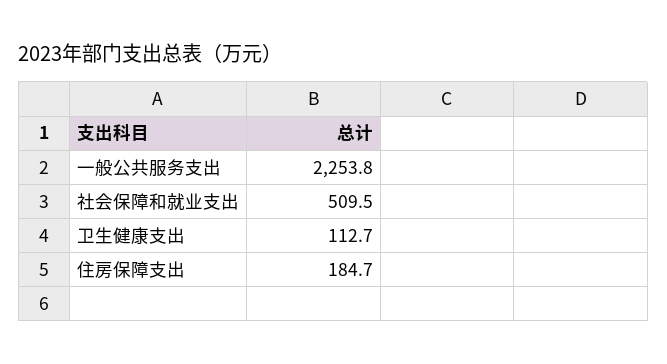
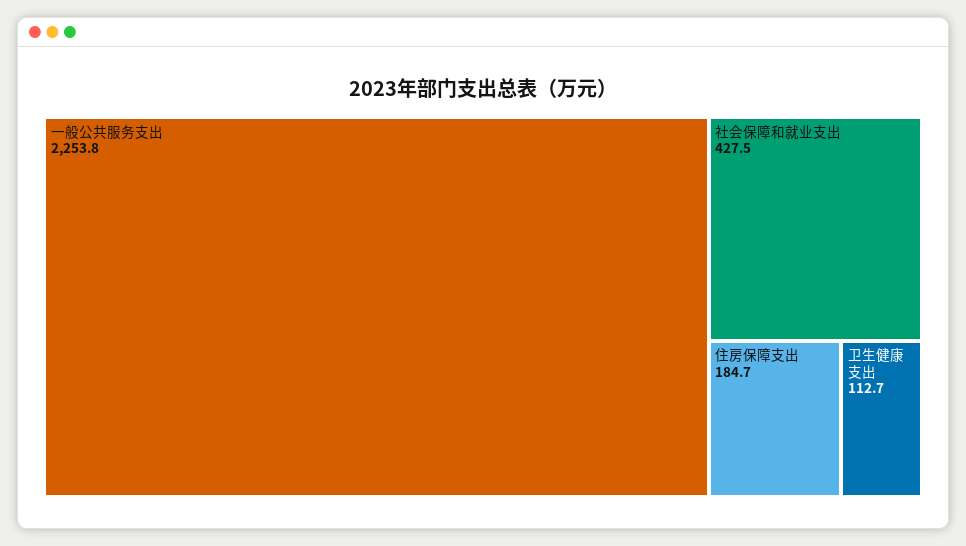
社会保障和就业支出: 509.5 -> 427.5

